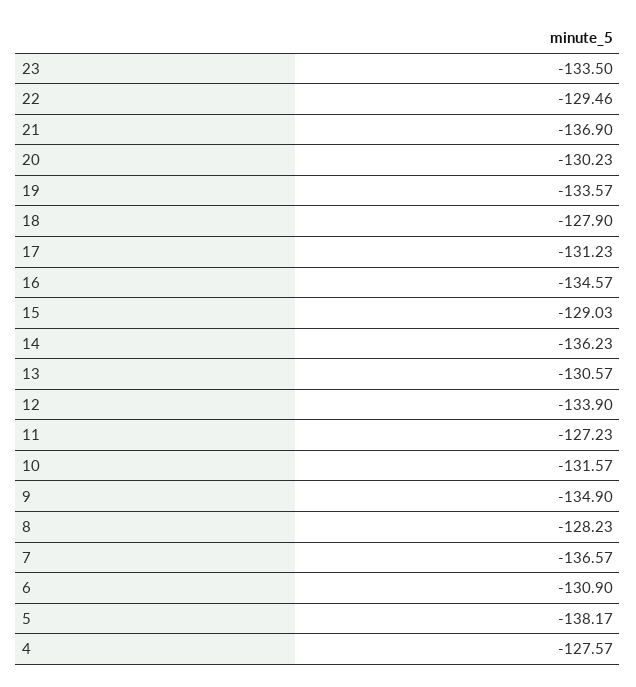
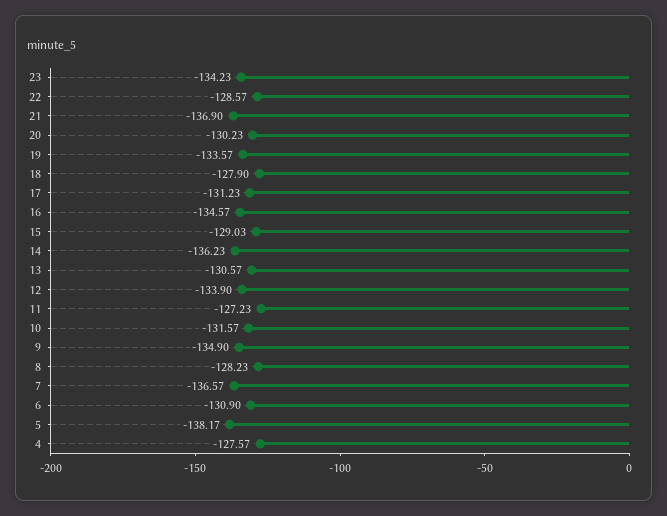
23: -133.5 -> -134.23
22: -129.46 -> -128.57

